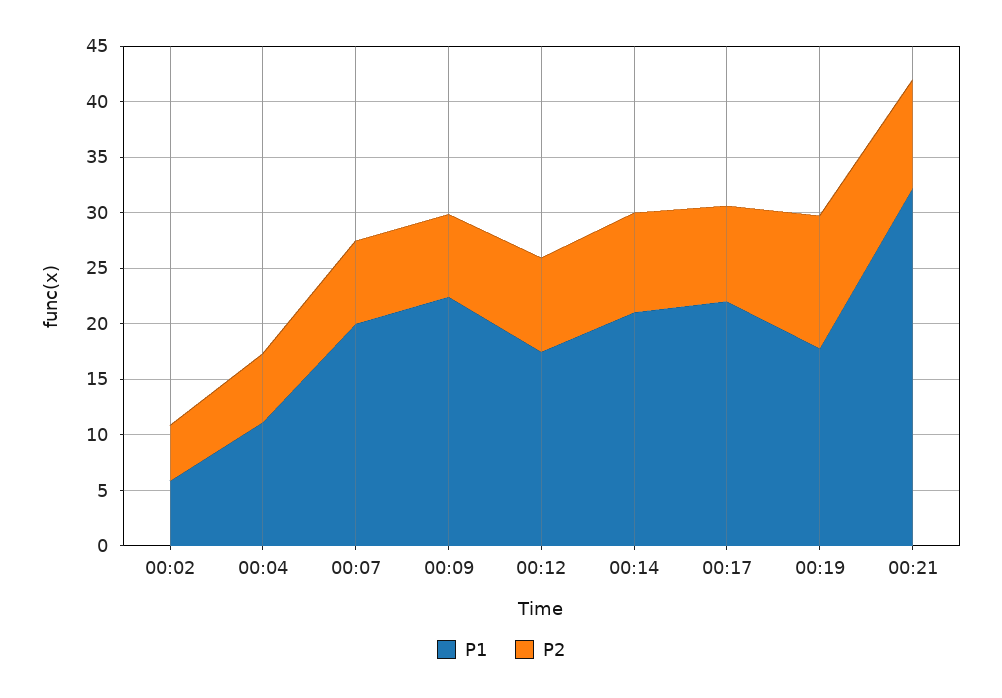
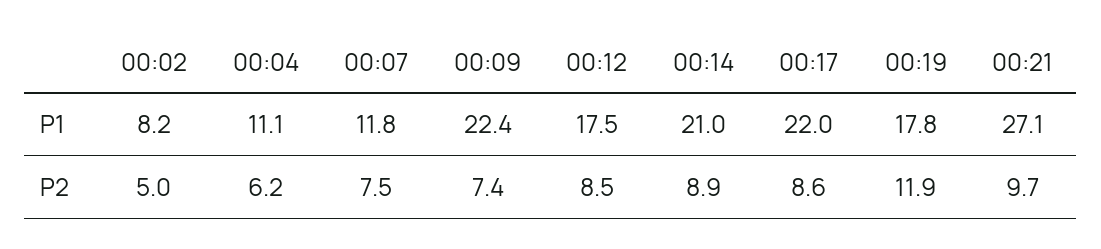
P1, 00:02: 6 -> 8.2
P1, 00:07: 20 -> 11.8
P1, 00:21: 32 -> 27.1

